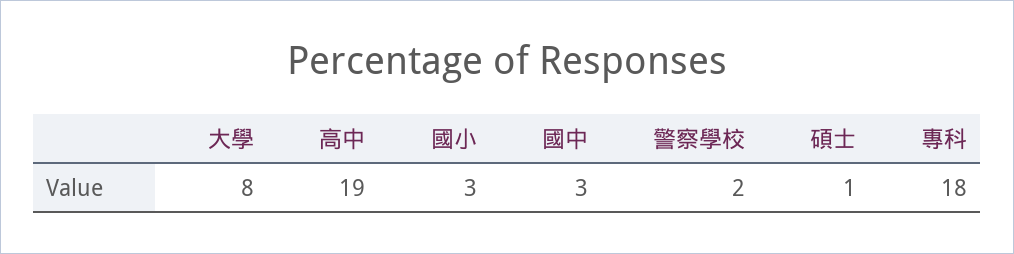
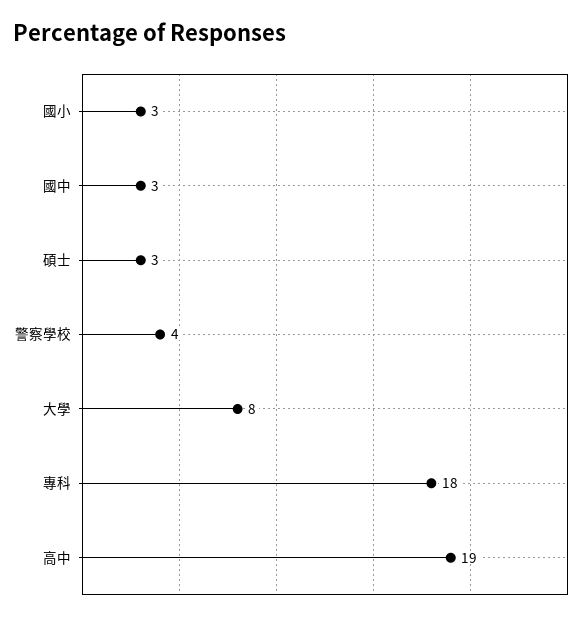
警察學校: 2 -> 4
碩士: 1 -> 3

